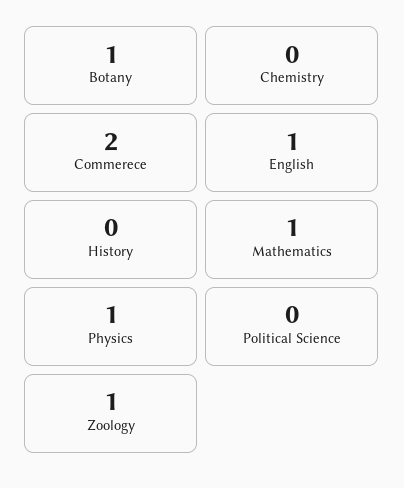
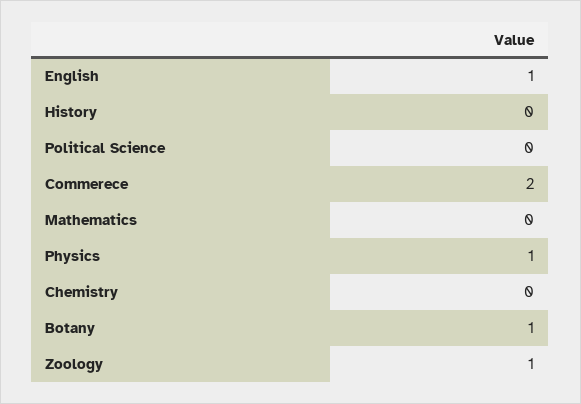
Mathematics: 1 -> 0

